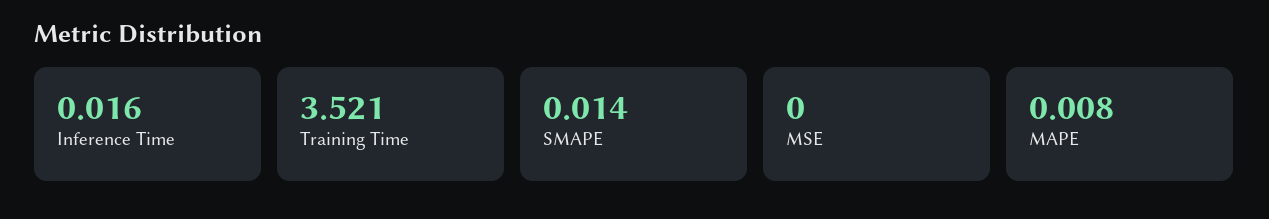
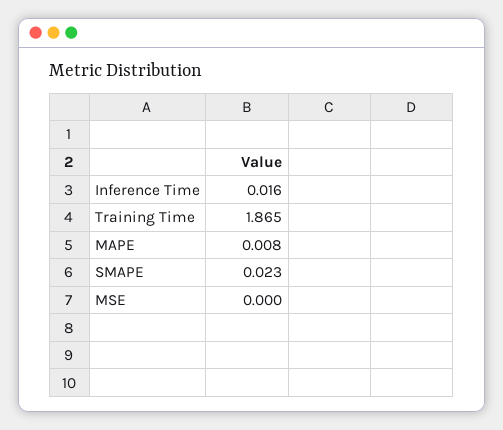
Training Time: 3.521 -> 1.865
SMAPE: 0.014 -> 0.023

